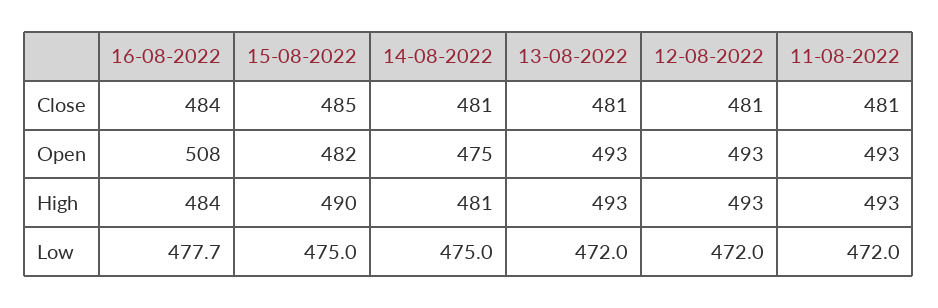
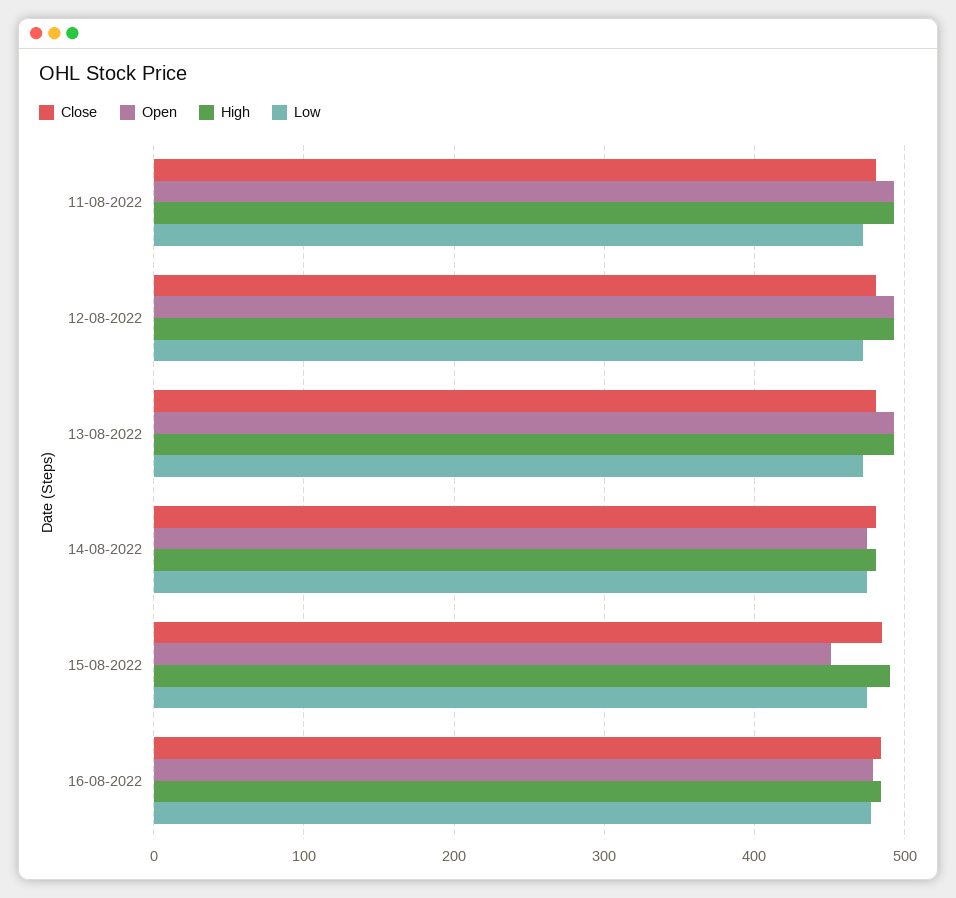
Open, 16-08-2022: 508 -> 480
Open, 15-08-2022: 482 -> 450

